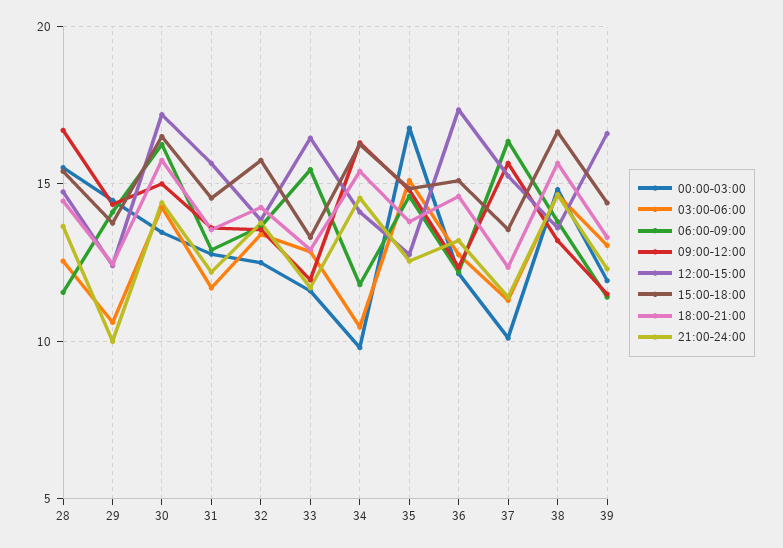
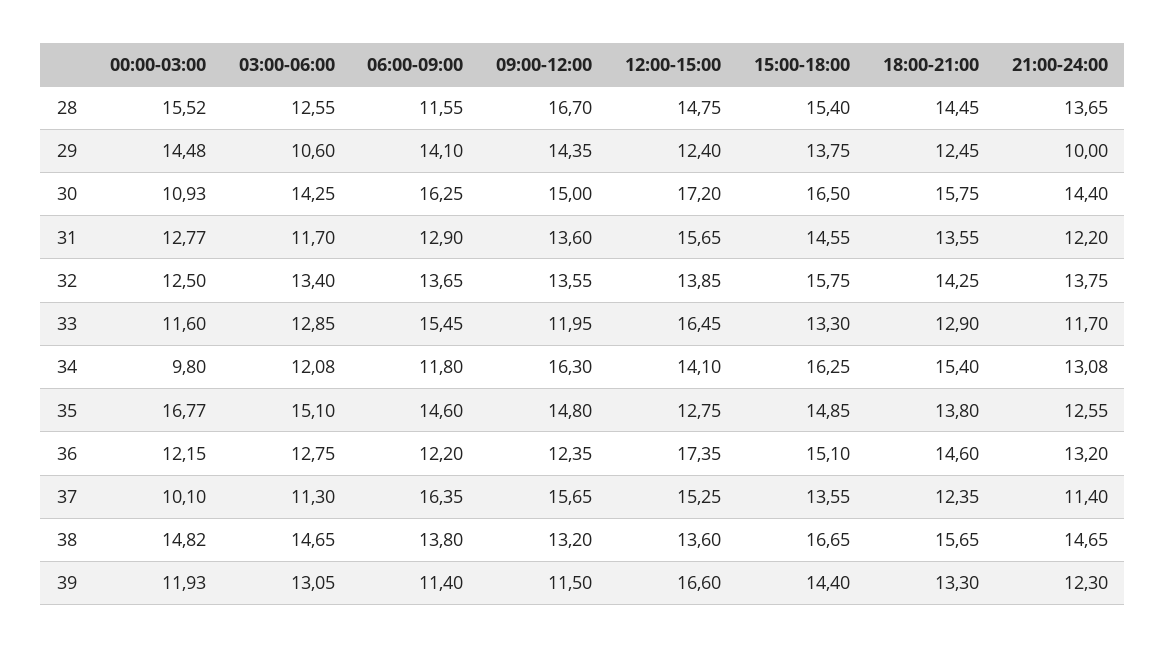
00:00-03:00, 30: 13.5 -> 10.93
03:00-06:00, 34: 10.5 -> 12.08
21:00-24:00, 34: 14.5 -> 13.08

